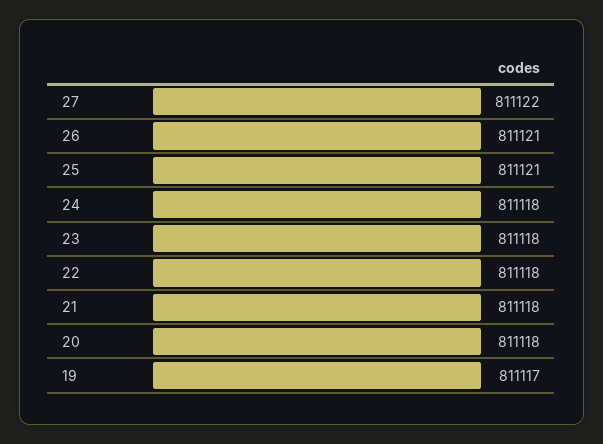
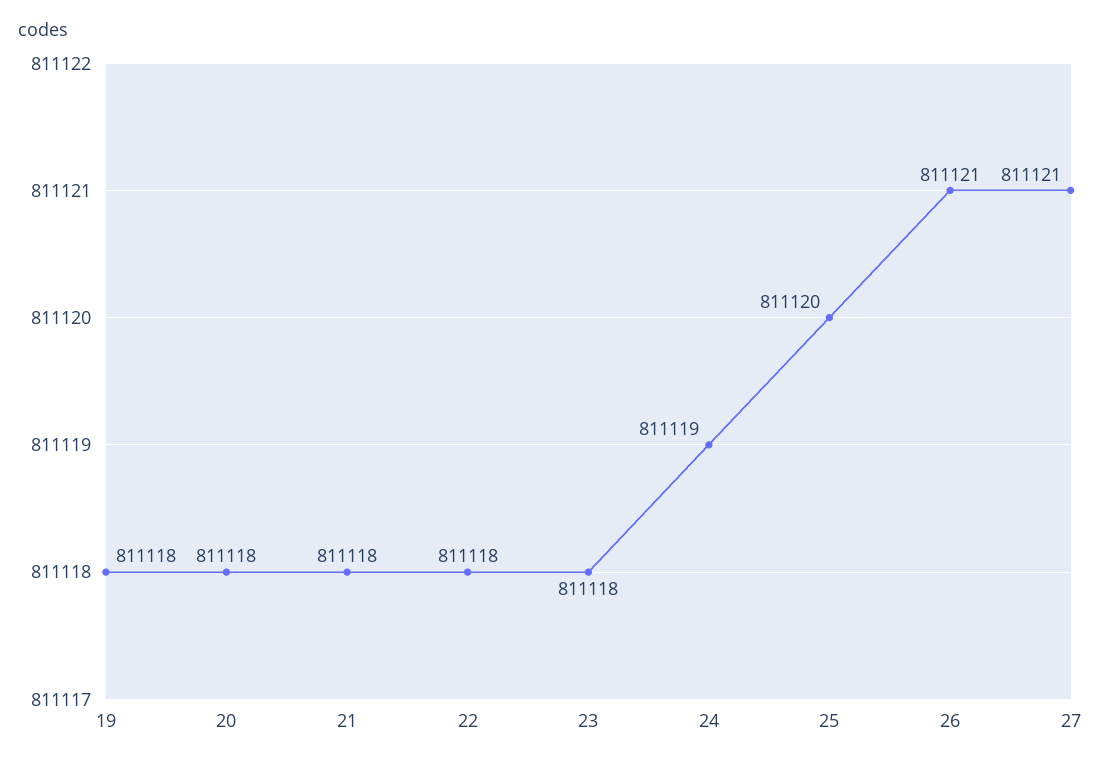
27: 811122 -> 811121
25: 811121 -> 811120
24: 811118 -> 811119
19: 811117 -> 811118

